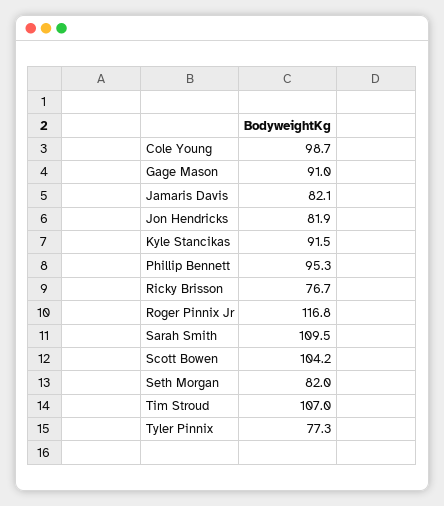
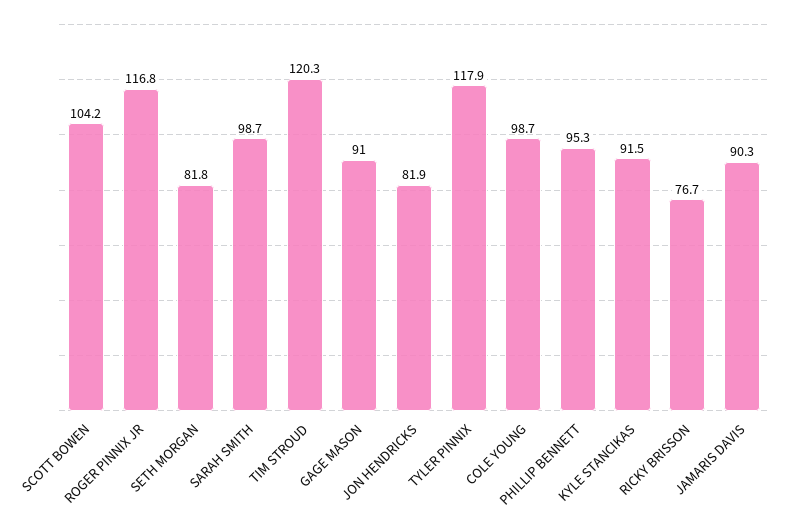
Jamaris Davis: 82.1 -> 90.3
Sarah Smith: 109.5 -> 98.7
Seth Morgan: 82 -> 81.8
Tim Stroud: 107 -> 120.3
Tyler Pinnix: 77.3 -> 117.9

